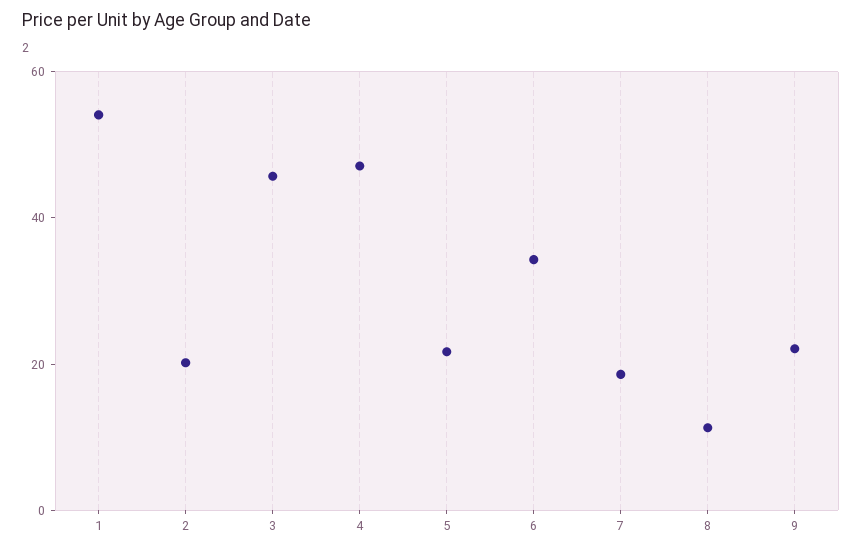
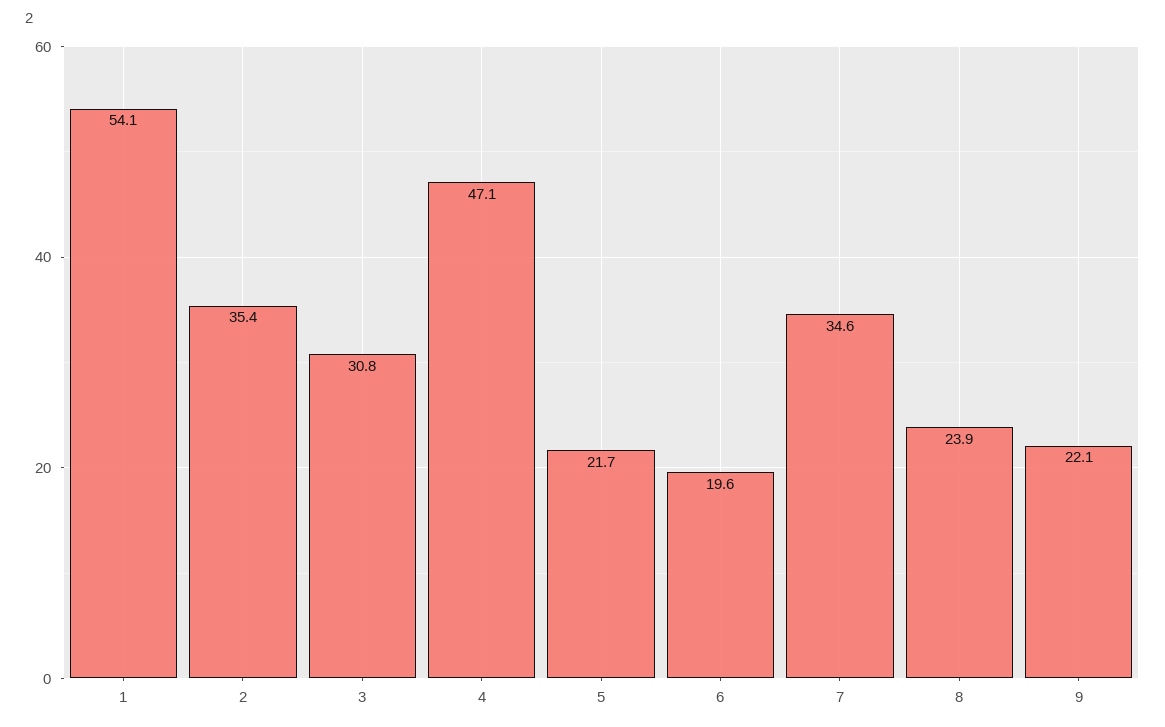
2: 20 -> 35.4
3: 45 -> 30.8
6: 35 -> 19.6
7: 20 -> 34.6
8: 10 -> 23.9

